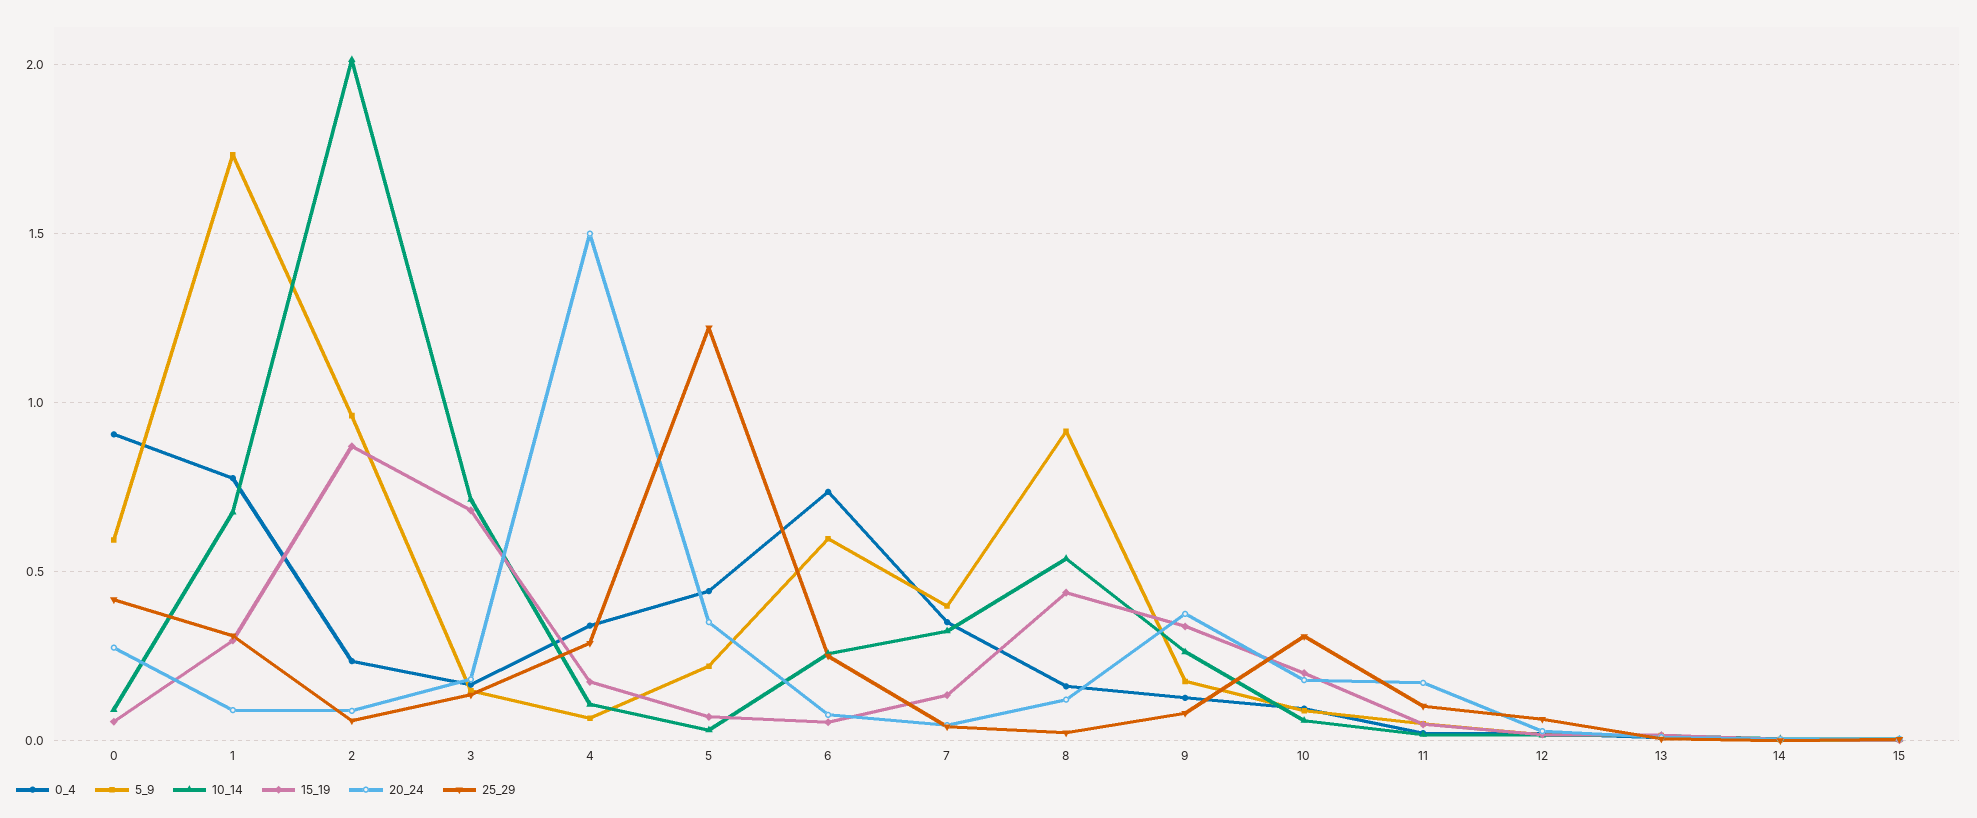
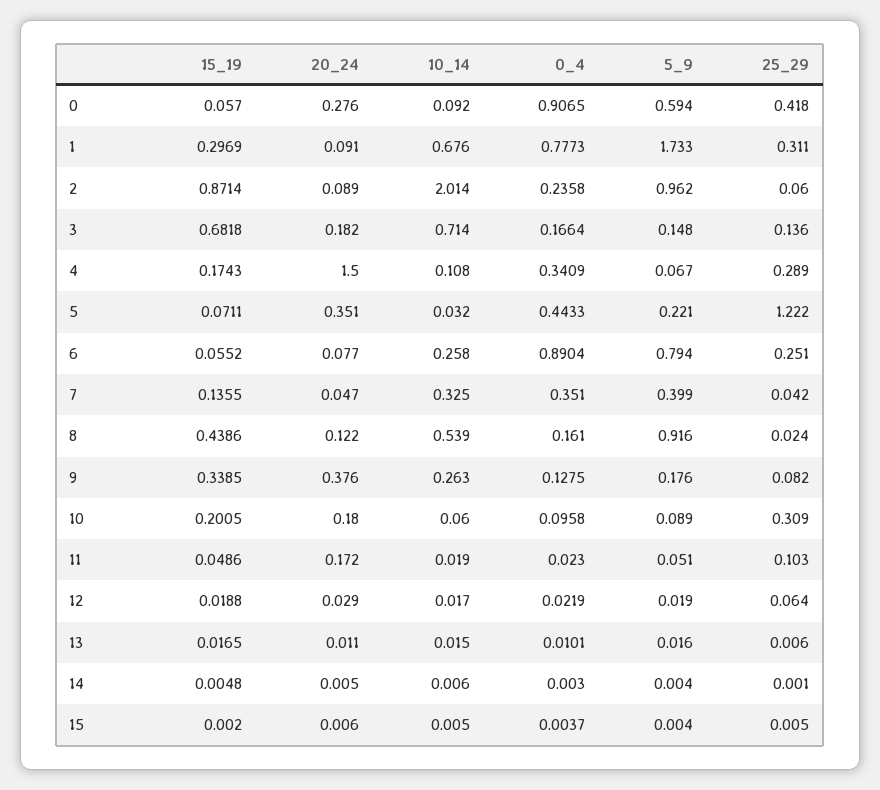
0_4, 6: 0.75 -> 0.8904
5_9, 6: 0.6 -> 0.794

